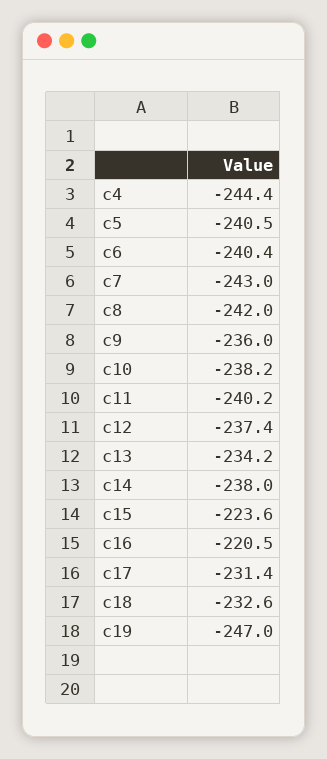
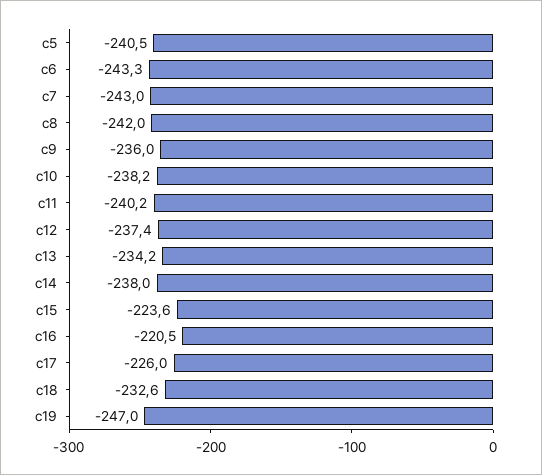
c4: -244.4 -> none
c6: -240.4 -> -243.3
c17: -231.4 -> -226

